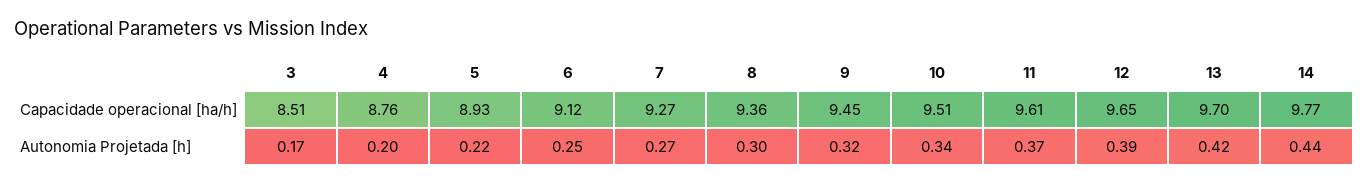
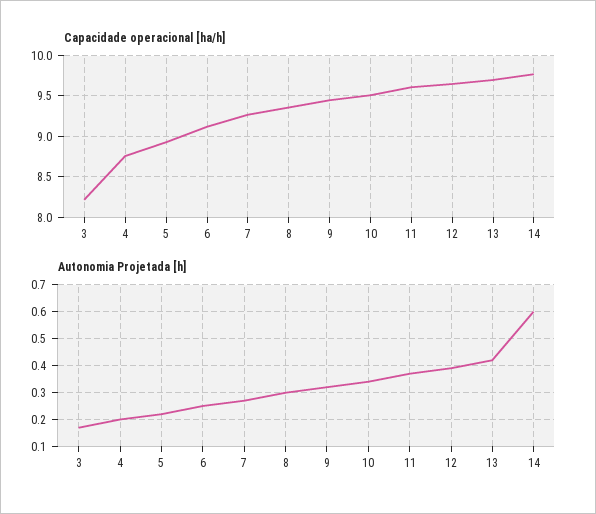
Capacidade operacional [ha/h], 3: 8.51 -> 8.2
Autonomia Projetada [h], 14: 0.44 -> 0.6

